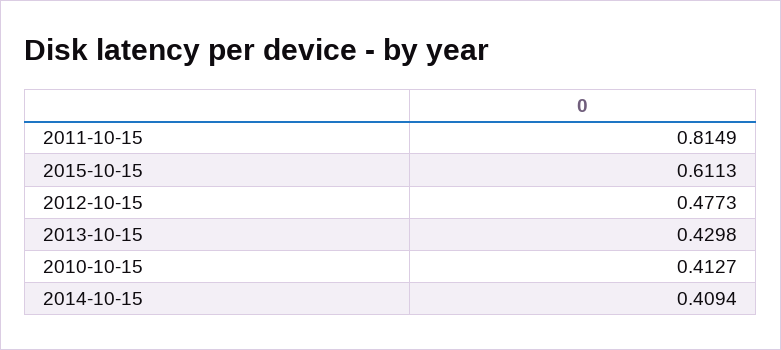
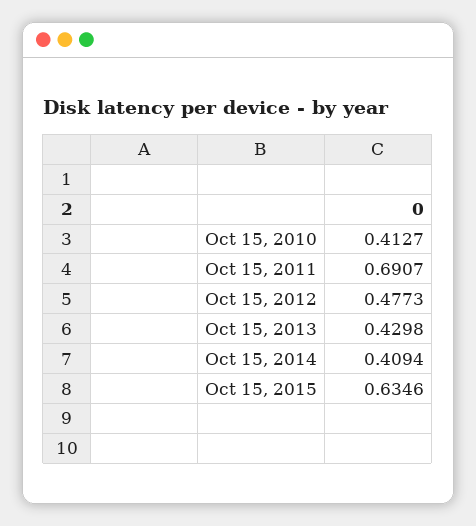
2011-10-15: 0.8149 -> 0.6907
2015-10-15: 0.6113 -> 0.6346

